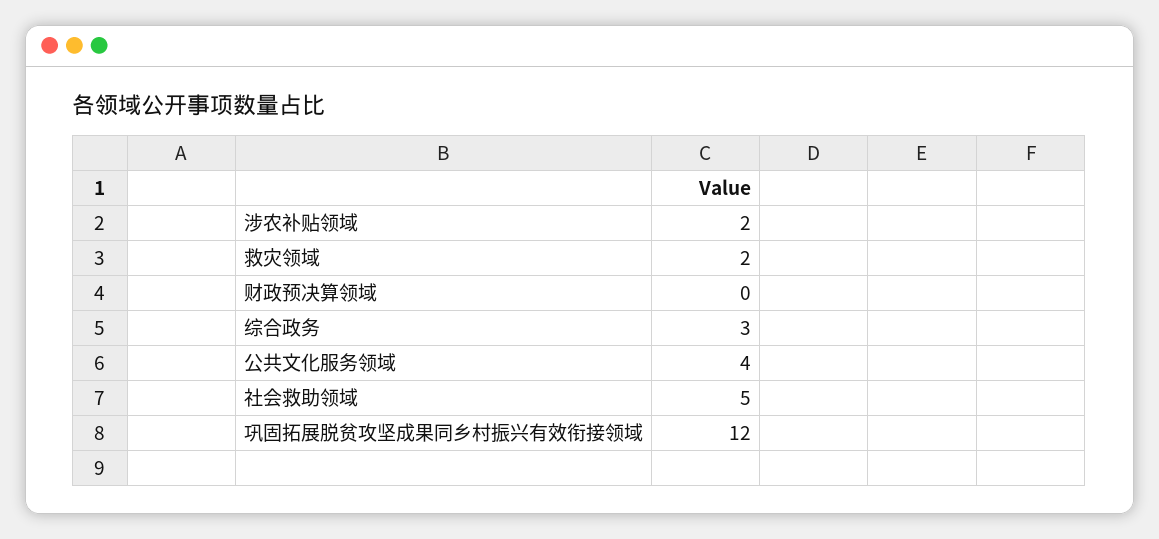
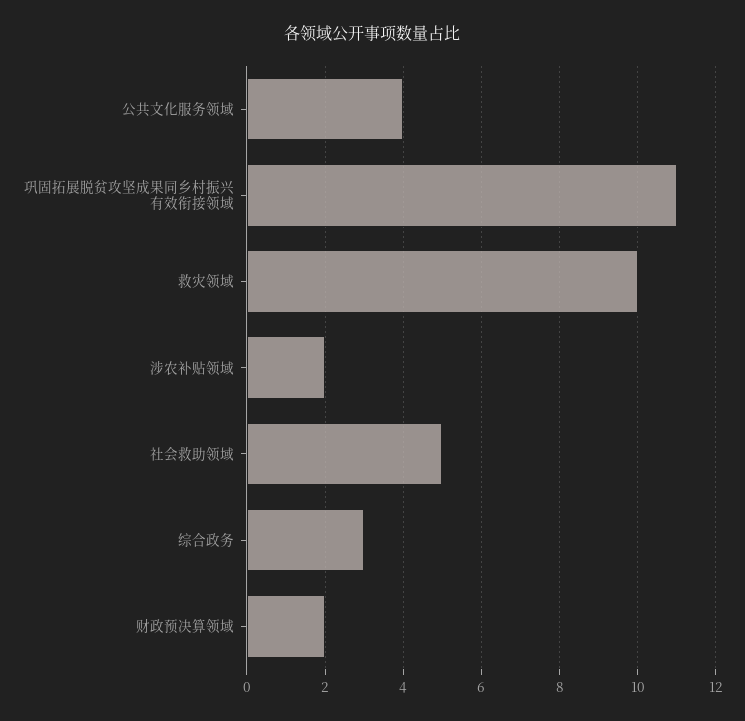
救灾领域: 2 -> 10
财政预决算领域: 0 -> 2
巩固拓展脱贫攻坚成果同乡村振兴有效衔接领域: 12 -> 11

